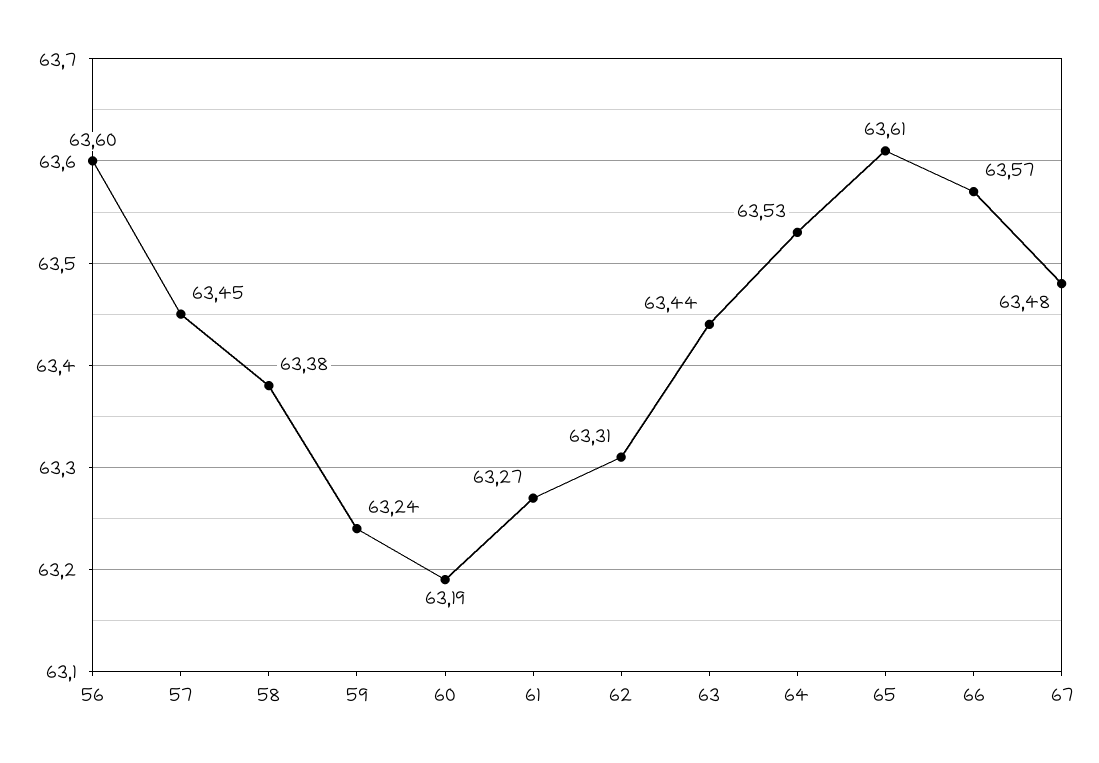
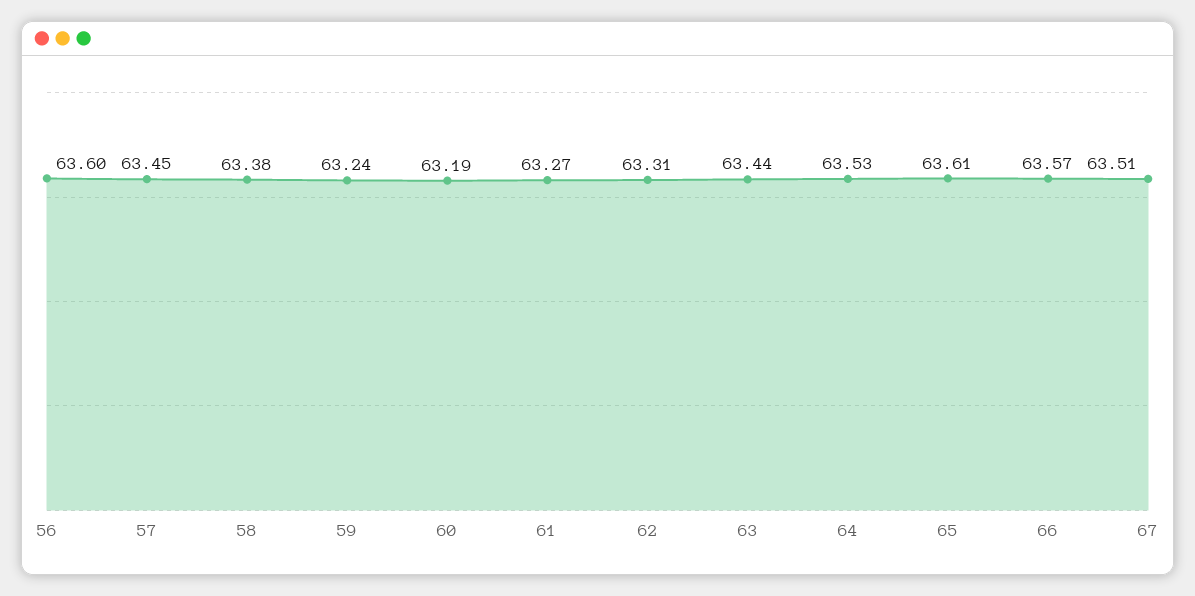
67: 63.48 -> 63.51

